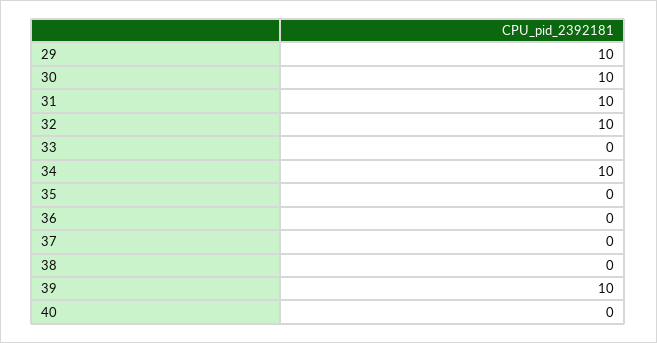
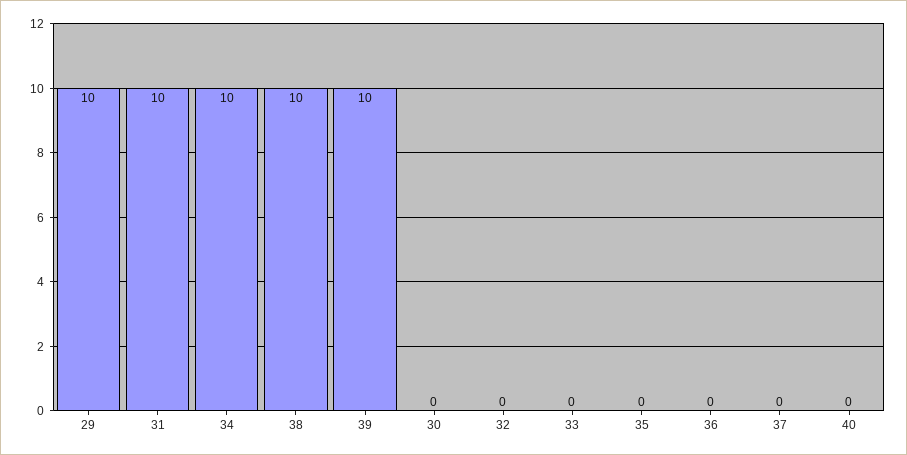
30: 10 -> 0
32: 10 -> 0
38: 0 -> 10

